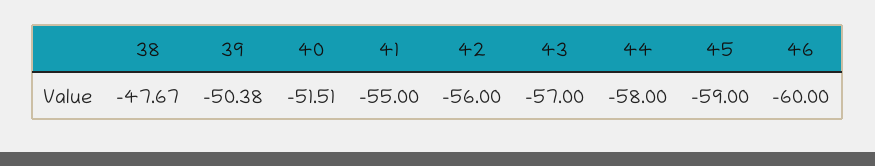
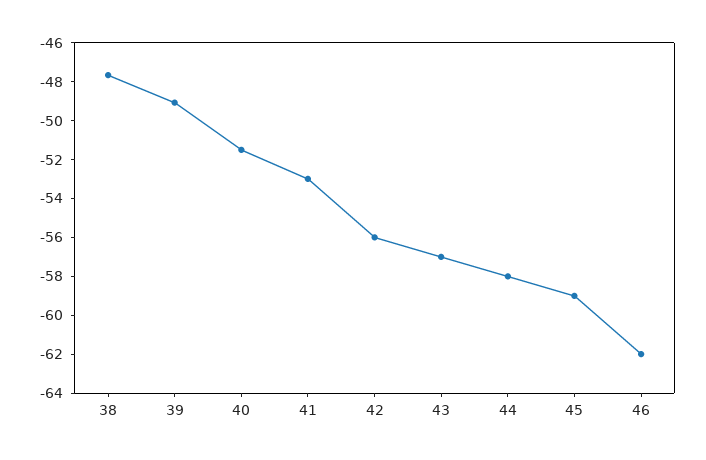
39: -50.38 -> -49
41: -55 -> -53
46: -60 -> -62

